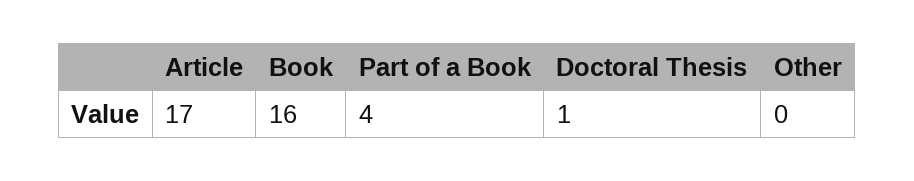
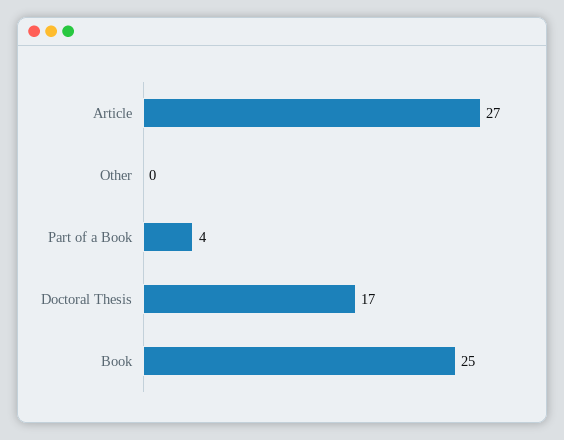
Article: 17 -> 27
Book: 16 -> 25
Doctoral Thesis: 1 -> 17

